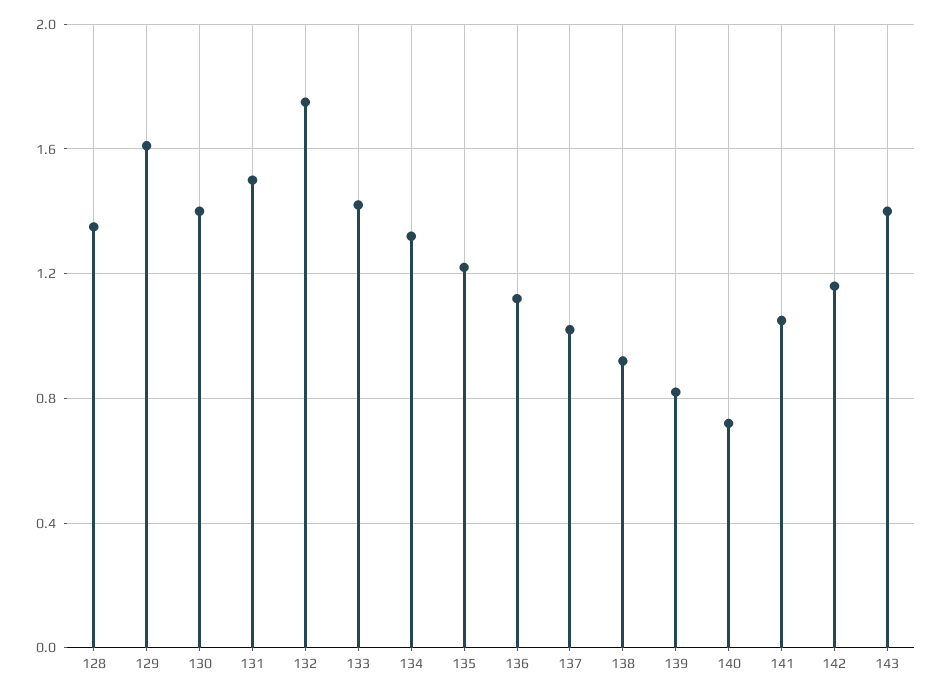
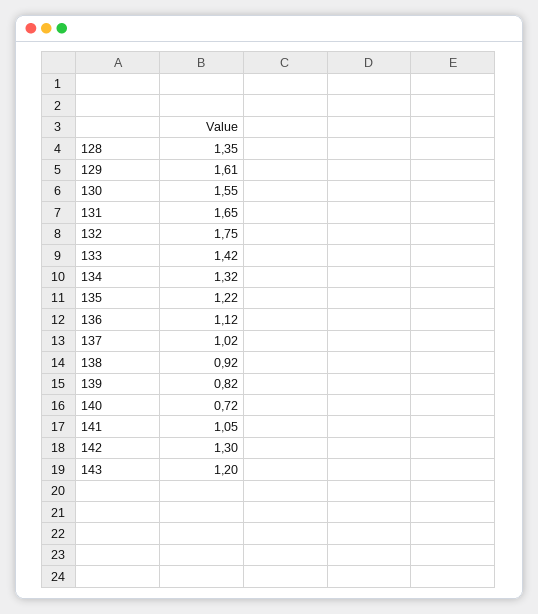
130: 1.4 -> 1.55
131: 1.5 -> 1.65
142: 1.15 -> 1.3
143: 1.4 -> 1.2

